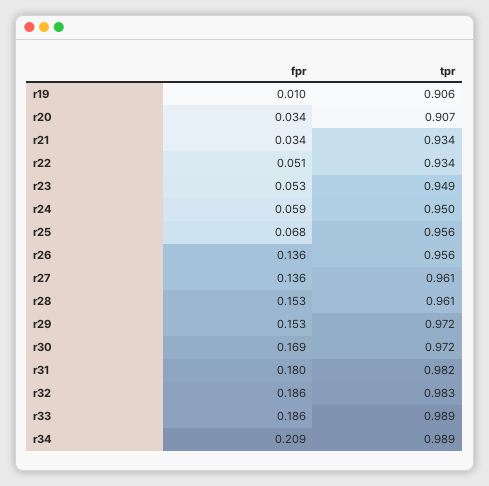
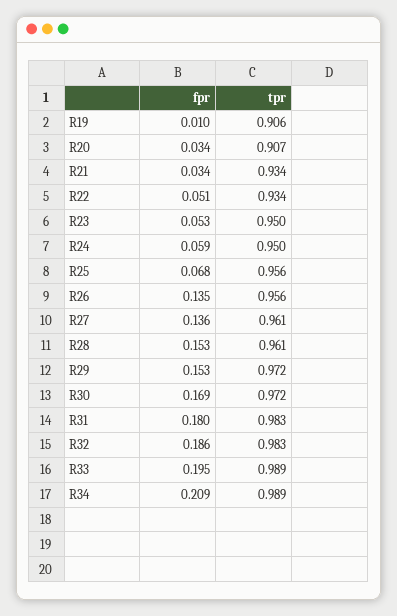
tpr, r23: 0.949 -> 0.95
fpr, r26: 0.136 -> 0.135
tpr, r31: 0.982 -> 0.983
fpr, r33: 0.186 -> 0.195

